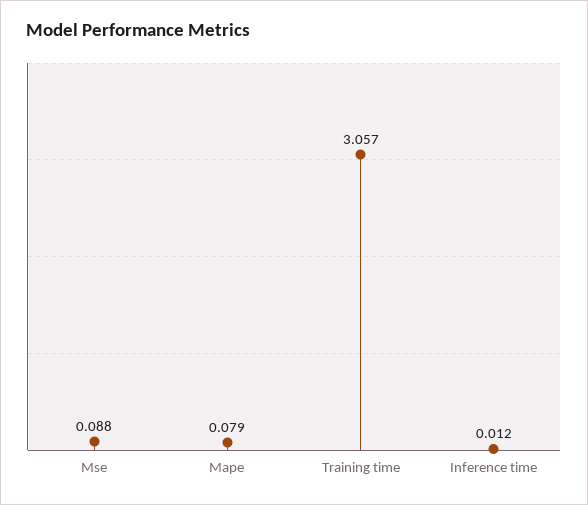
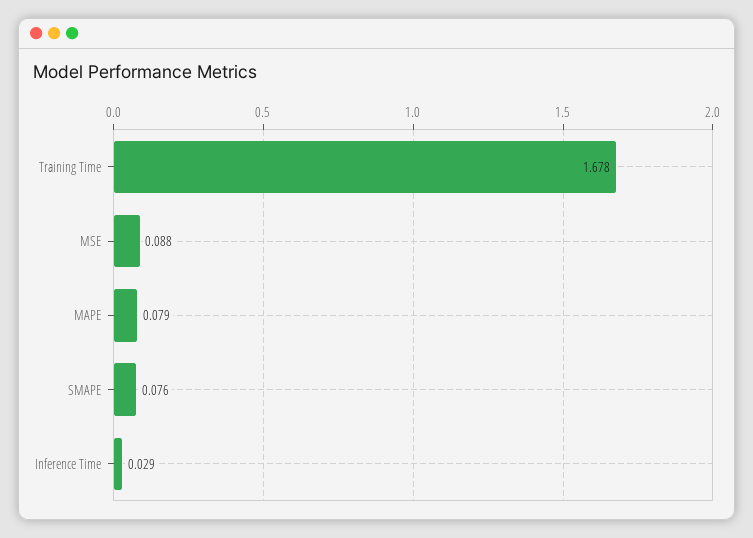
Training time: 3.057 -> 1.678
Inference time: 0.012 -> 0.029
SMAPE: none -> 0.076

